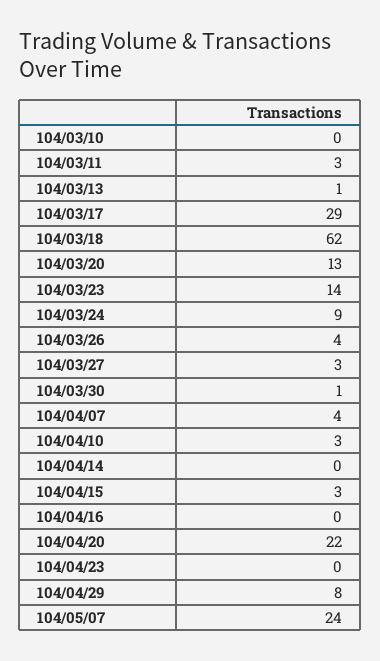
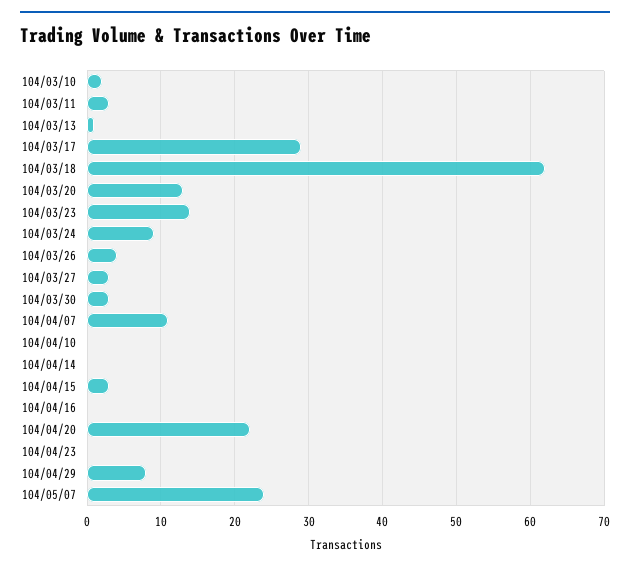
104/03/10: 0 -> 2
104/03/30: 1 -> 3
104/04/07: 4 -> 11
104/04/10: 3 -> 0

